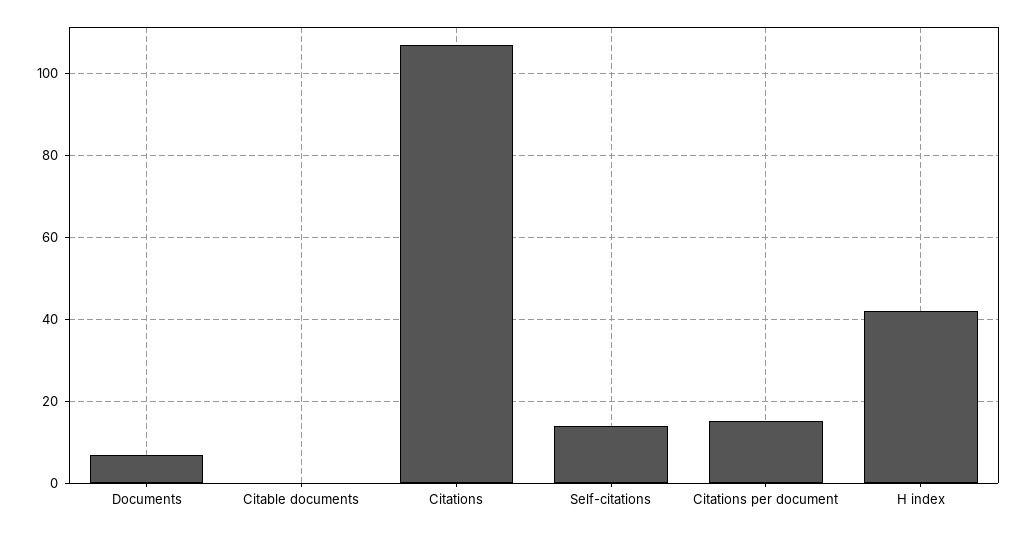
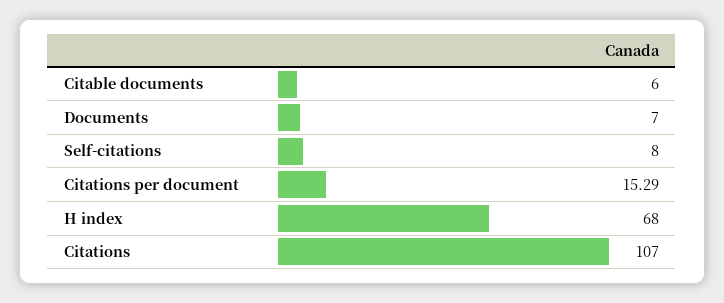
Citable documents: 0 -> 6
Self-citations: 14 -> 8
H index: 42 -> 68

